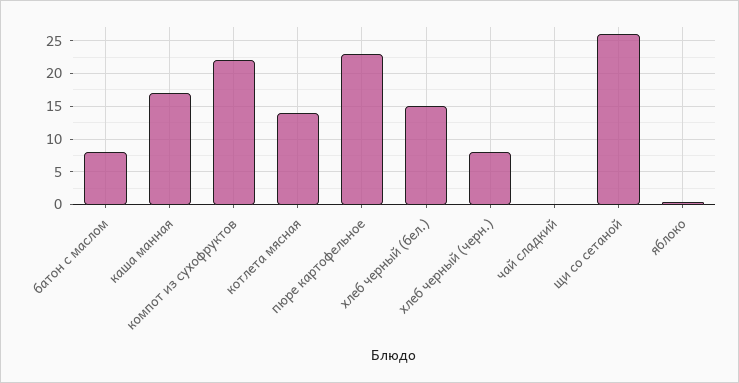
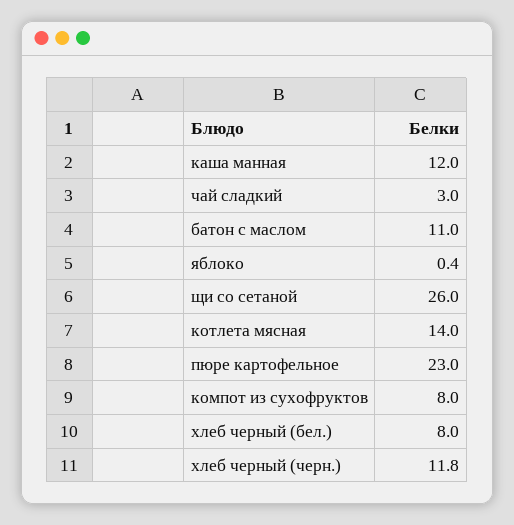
батон с маслом: 8 -> 11
каша манная: 17 -> 12
компот из сухофруктов: 22 -> 8
хлеб черный (бел.): 15 -> 8
хлеб черный (черн.): 8 -> 11.8
чай сладкий: 0 -> 3

